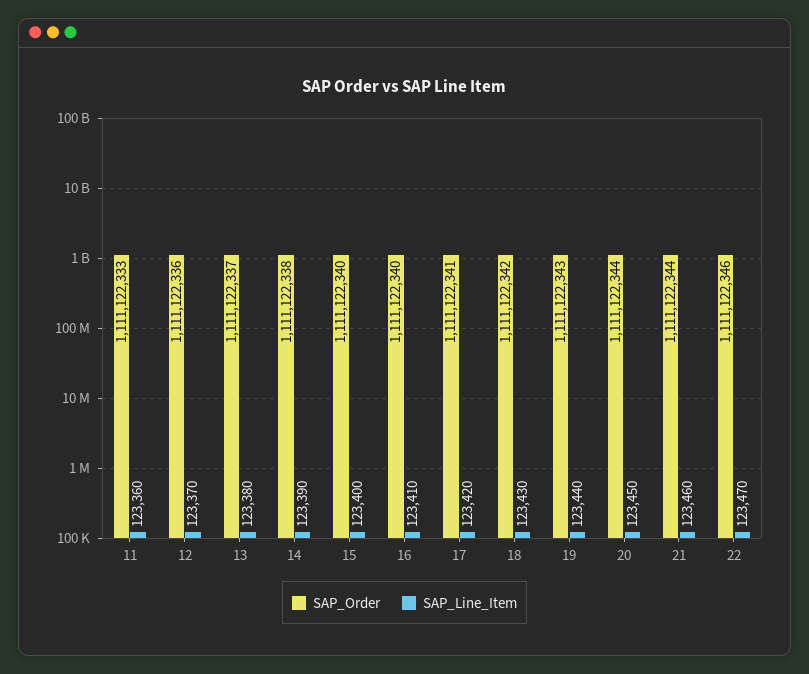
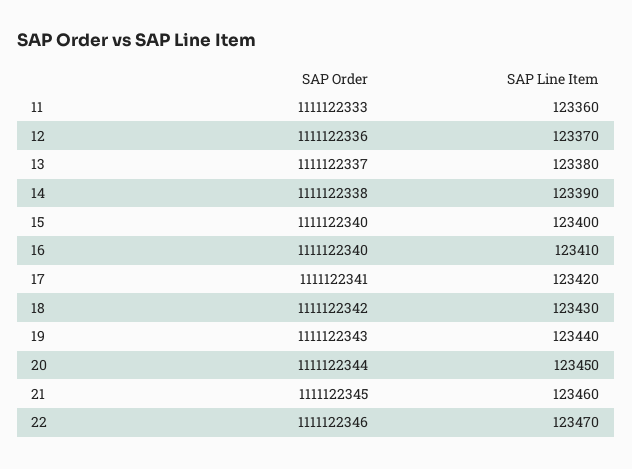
SAP_Order, 21: 1111122344 -> 1111122345

